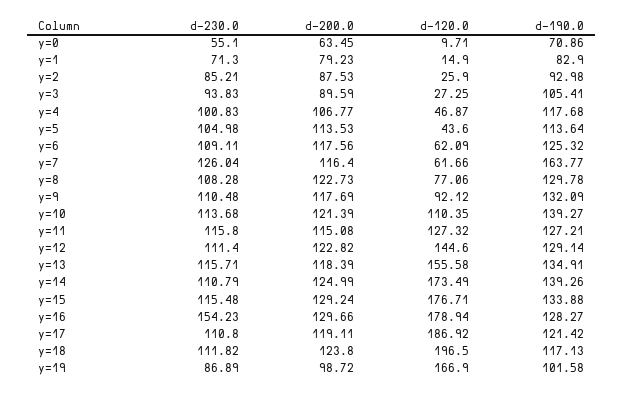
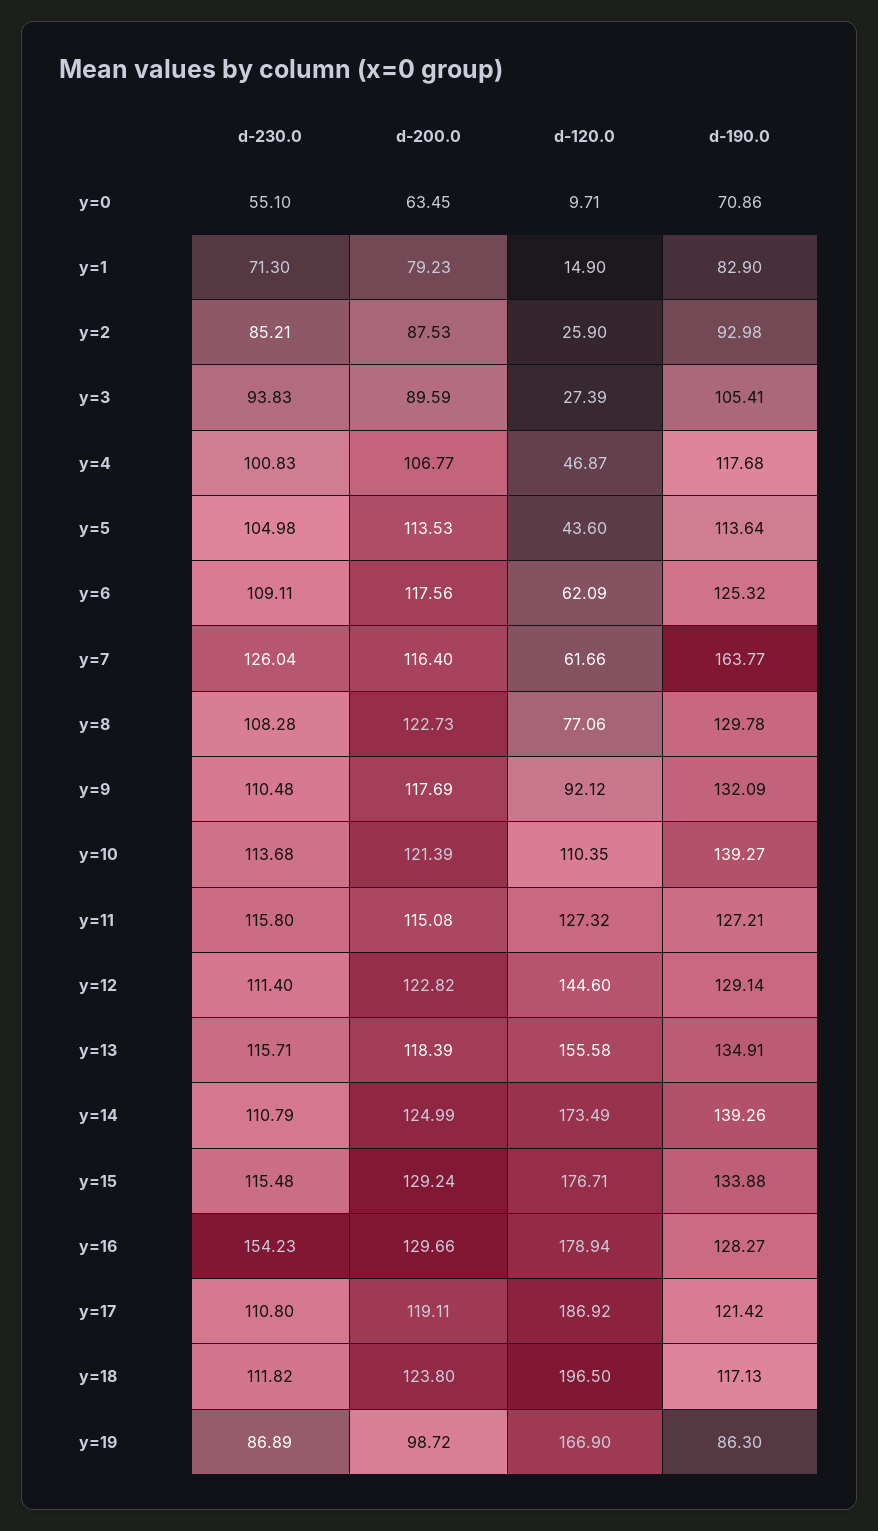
d-120.0, y=3: 27.25 -> 27.39
d-190.0, y=19: 101.58 -> 86.3

